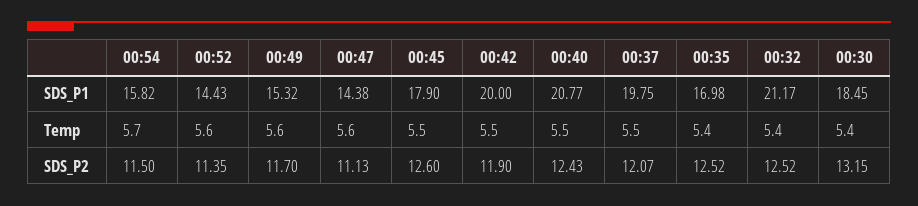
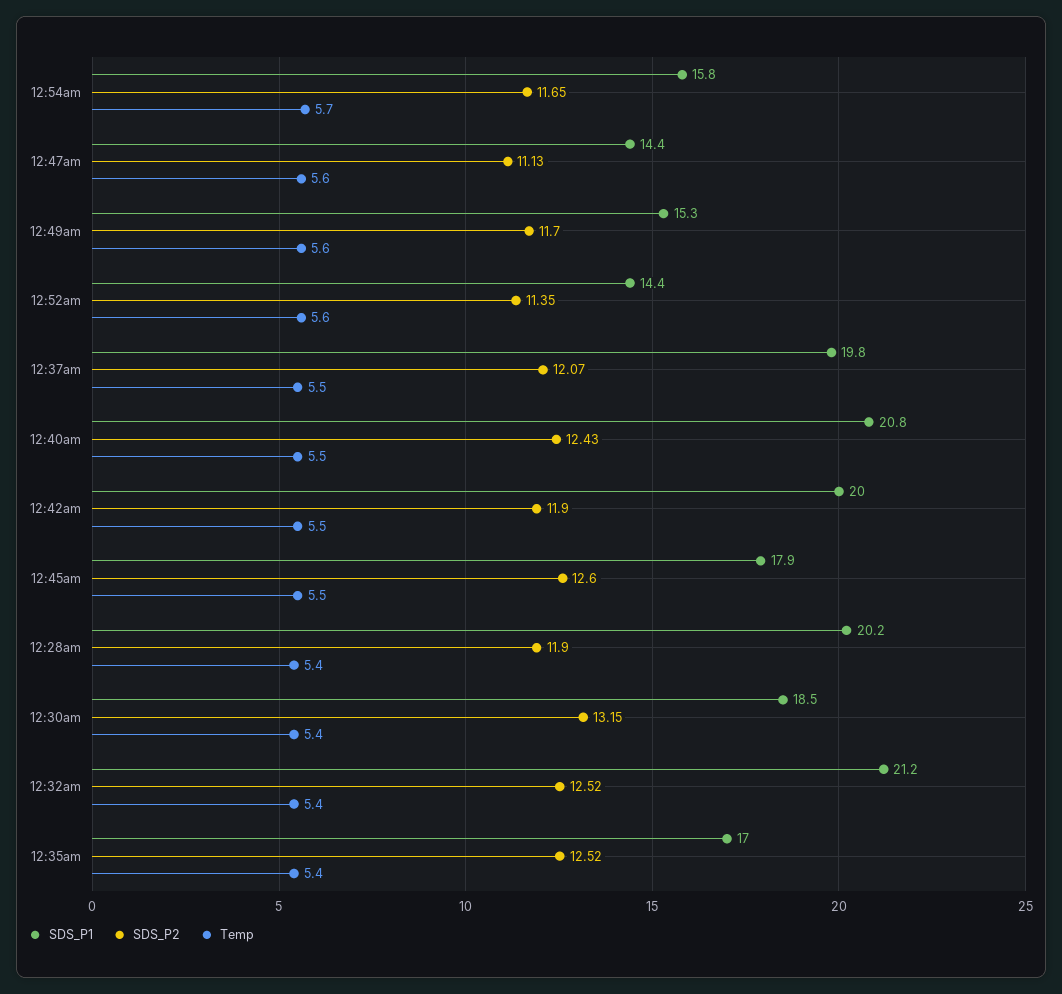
SDS_P2, 00:54: 11.5 -> 11.65
SDS_P1, 12:28am: none -> 20.2
SDS_P2, 12:28am: none -> 11.9
Temp, 12:28am: none -> 5.4

